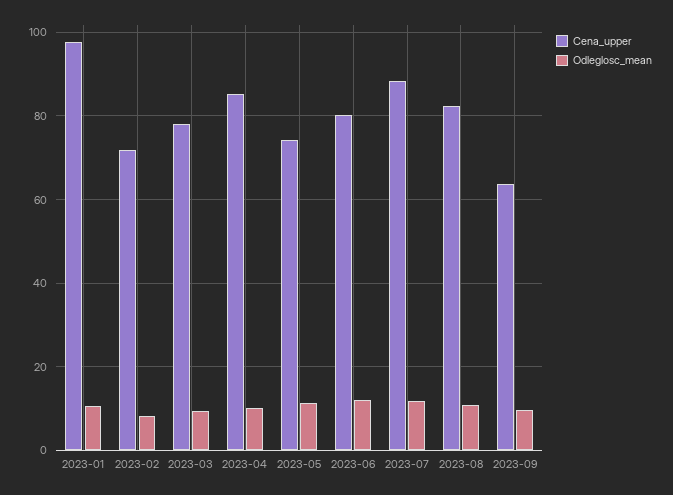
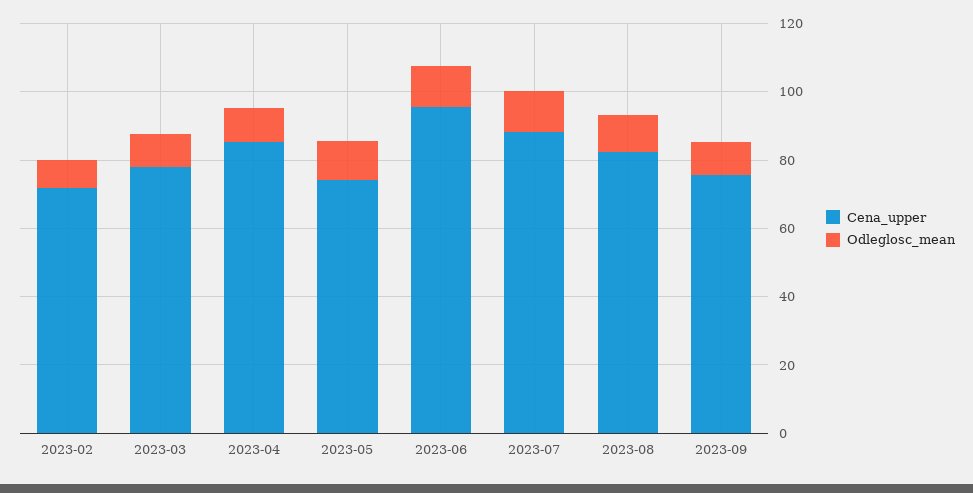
Cena_upper, 2023-01: 98 -> none
Odleglosc_mean, 2023-01: 10 -> none
Cena_upper, 2023-06: 80 -> 95
Cena_upper, 2023-09: 64 -> 75

